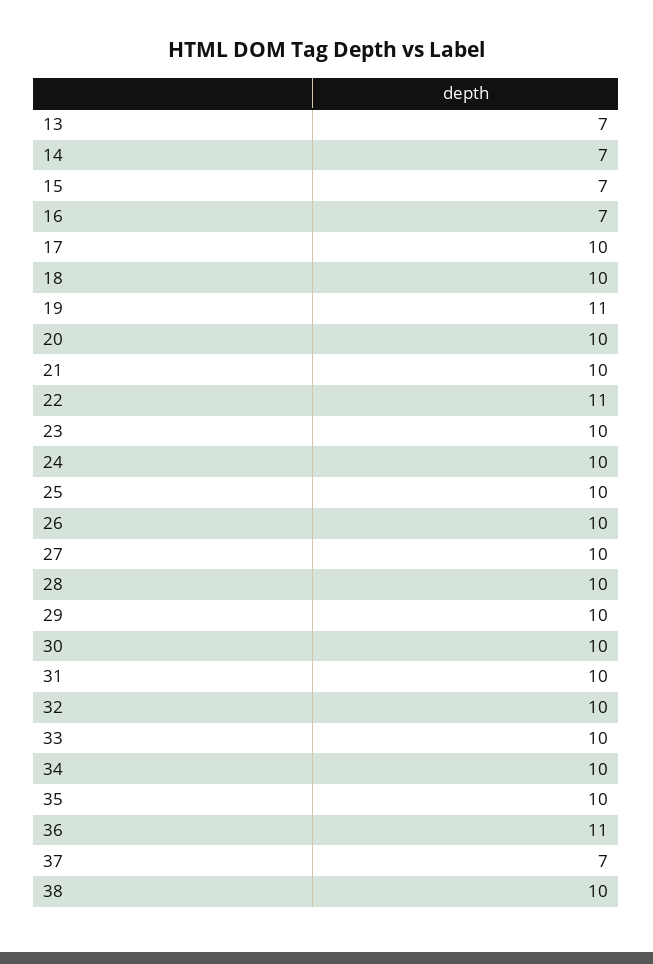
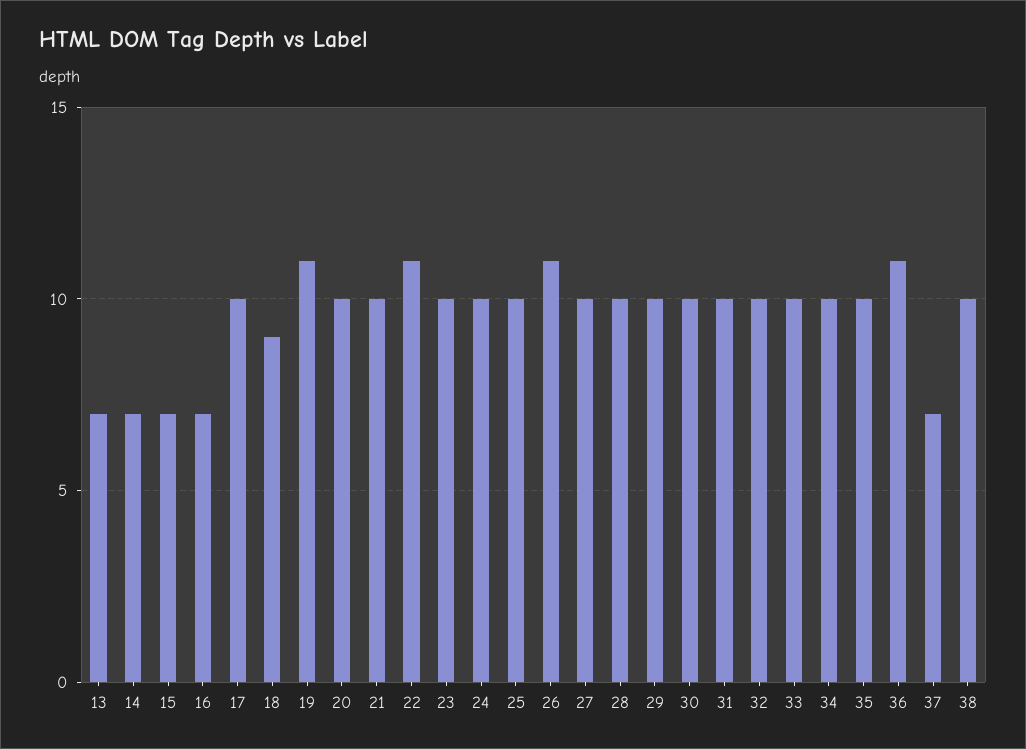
18: 10 -> 9
26: 10 -> 11

